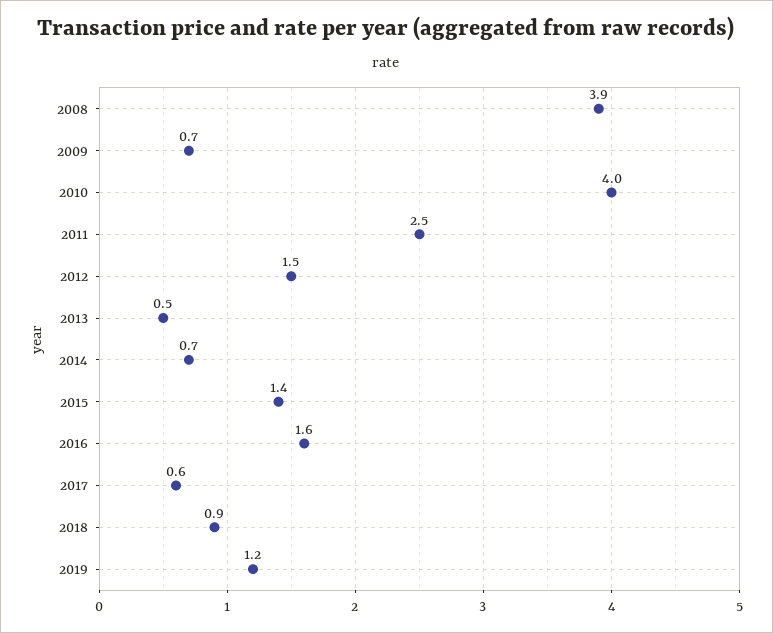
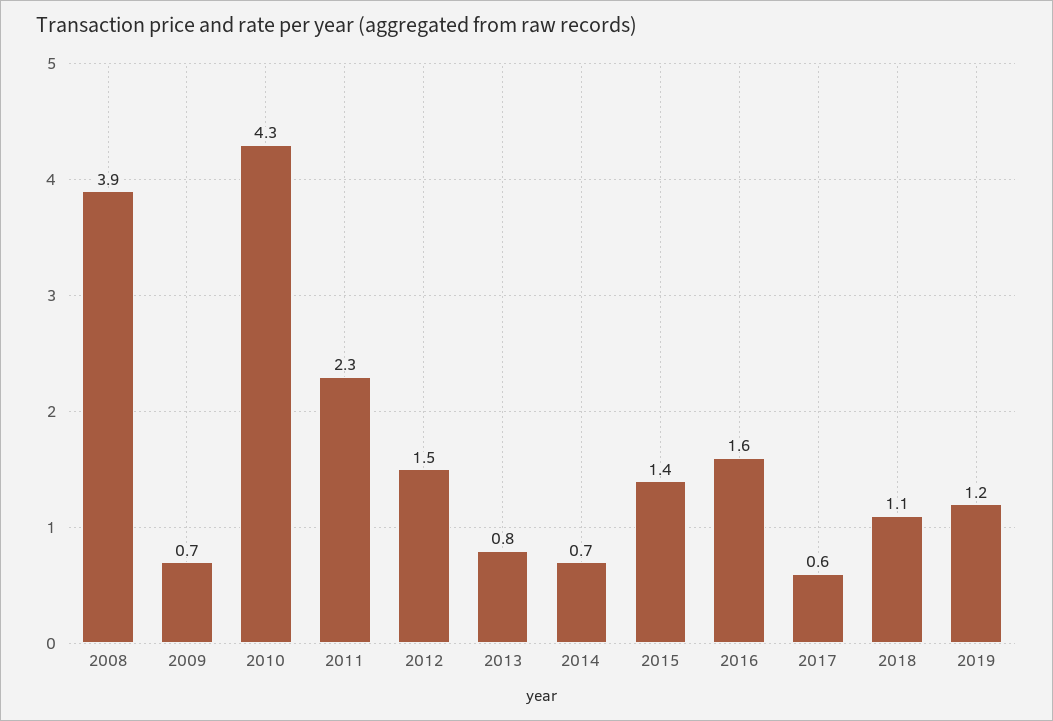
2010: 4 -> 4.3
2011: 2.5 -> 2.3
2013: 0.5 -> 0.8
2018: 0.9 -> 1.1

